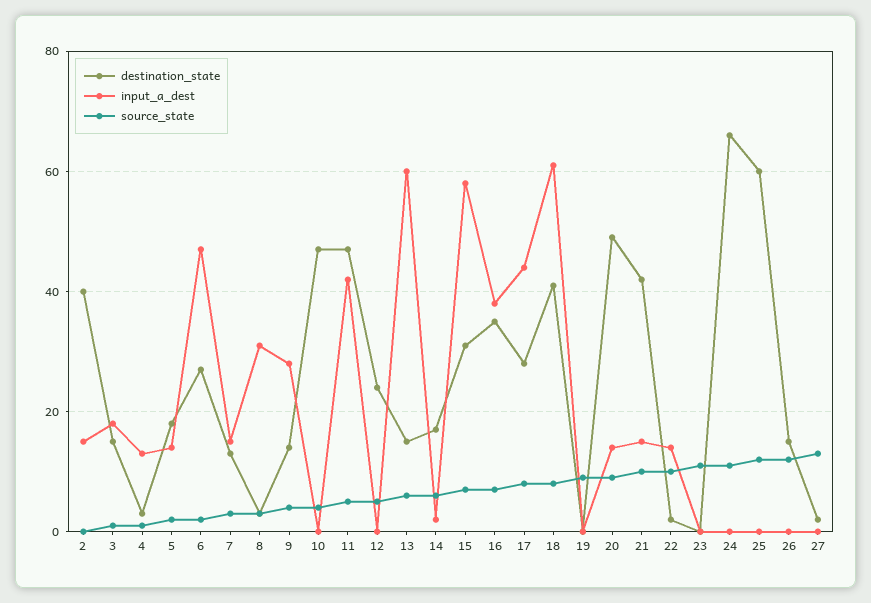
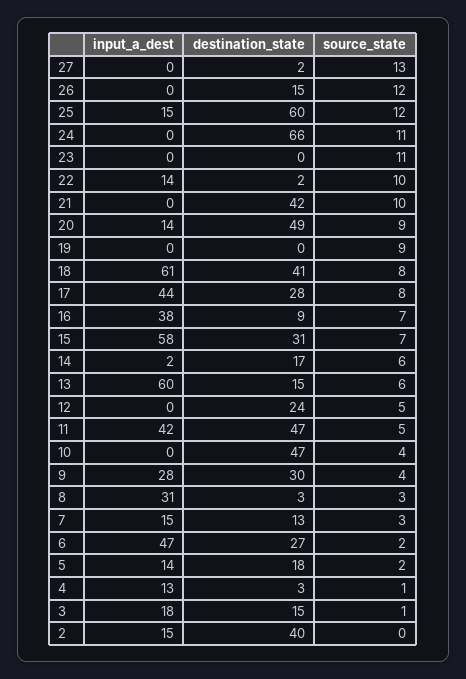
destination_state, 9: 15 -> 30
destination_state, 16: 35 -> 9
input_a_dest, 21: 15 -> 0
input_a_dest, 25: 0 -> 15

